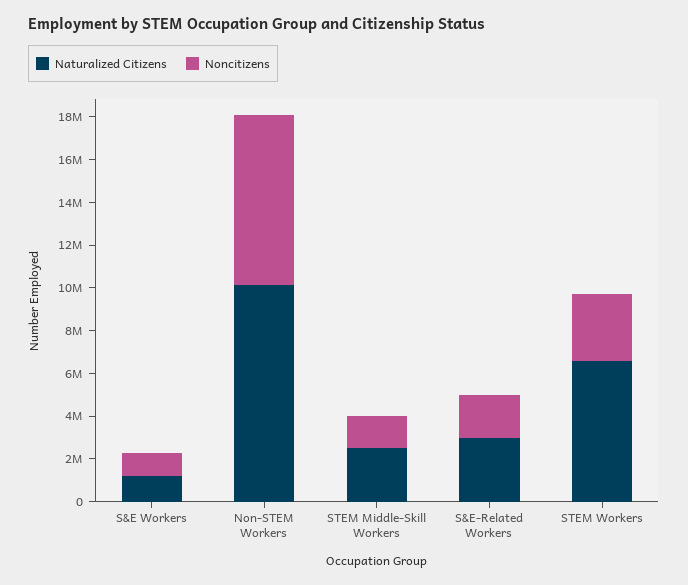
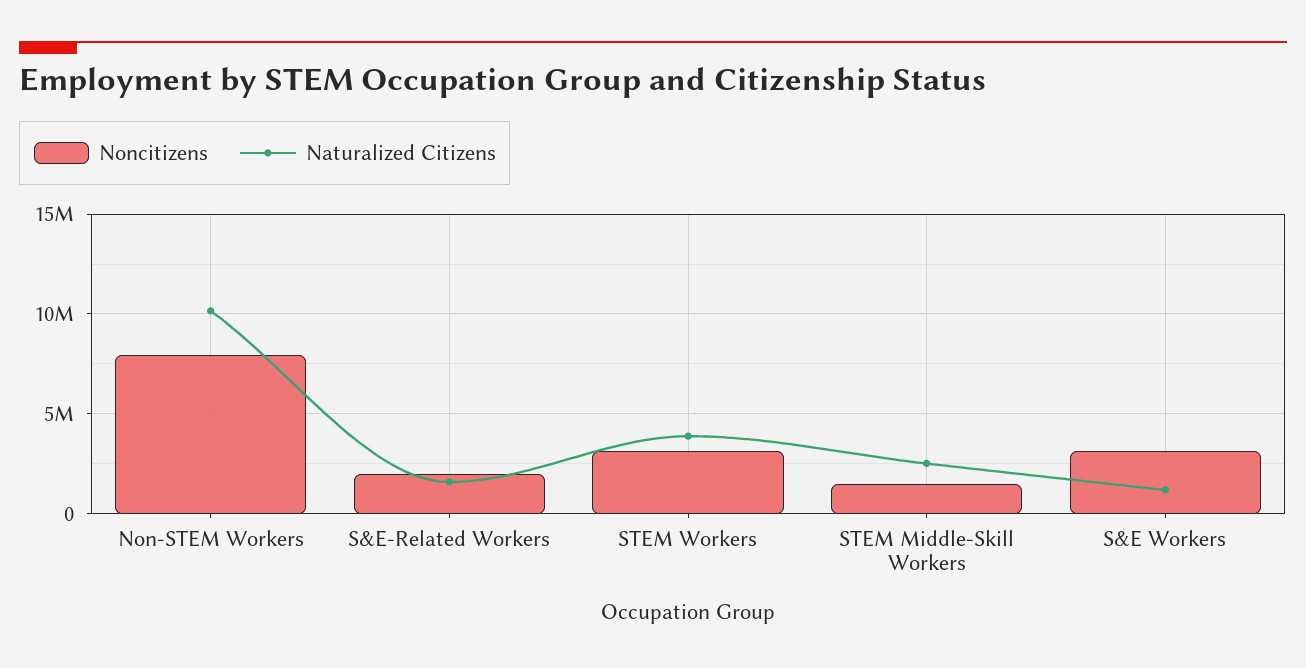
Noncitizens, S&E Workers: 1000000 -> 3000000
Naturalized Citizens, S&E-Related Workers: 3000000 -> 1500000
Naturalized Citizens, STEM Workers: 6500000 -> 4000000

